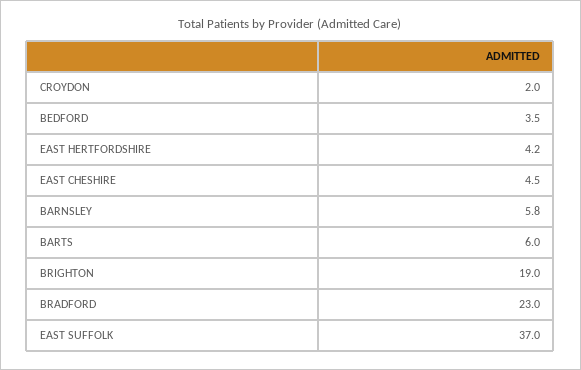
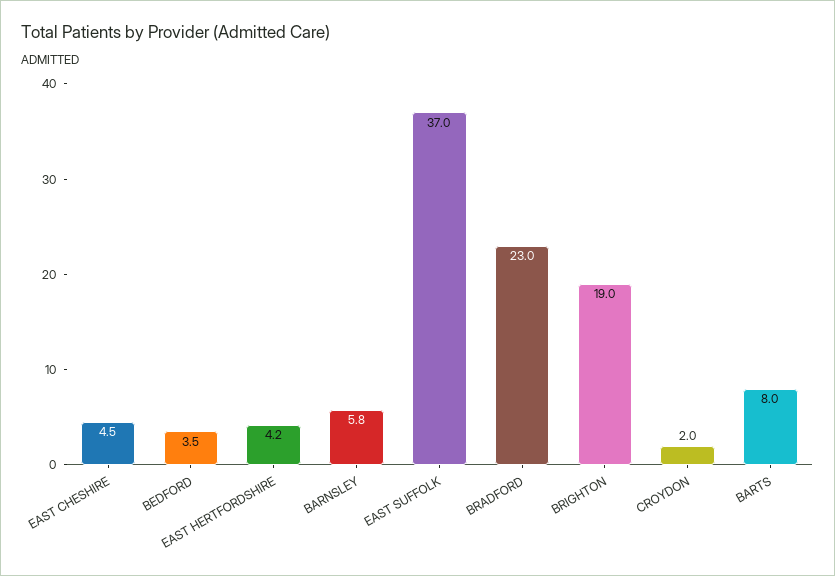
BARTS: 6 -> 8

